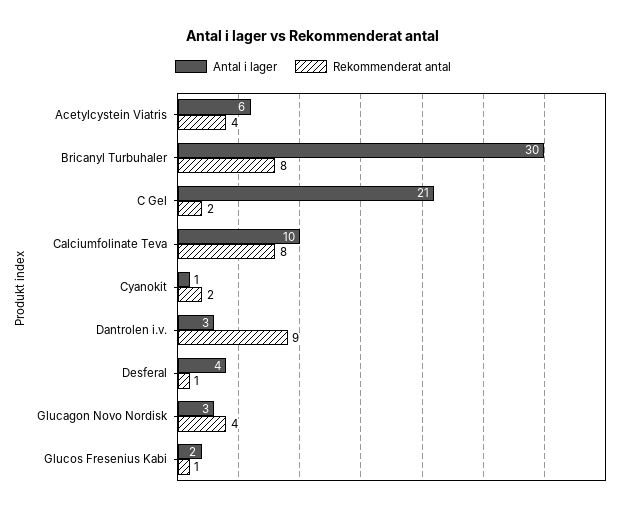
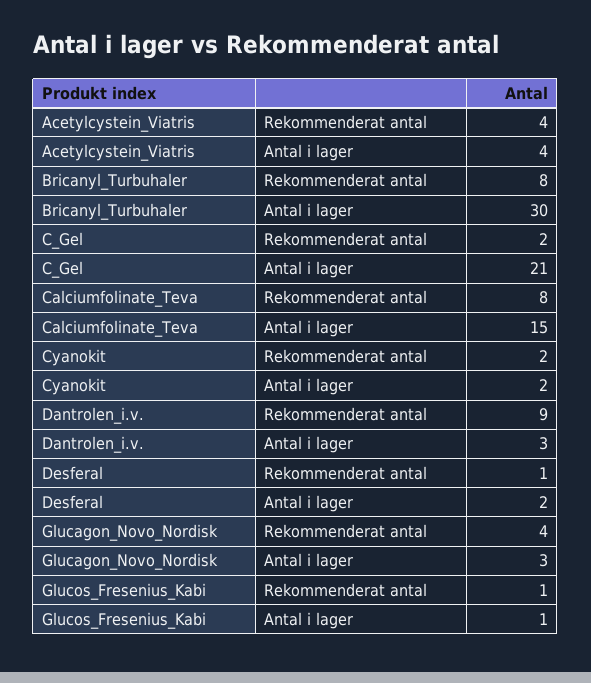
Antal i lager, Acetylcystein Viatris: 6 -> 4
Antal i lager, Calciumfolinate Teva: 10 -> 15
Antal i lager, Cyanokit: 1 -> 2
Antal i lager, Desferal: 4 -> 2
Antal i lager, Glucos Fresenius Kabi: 2 -> 1

